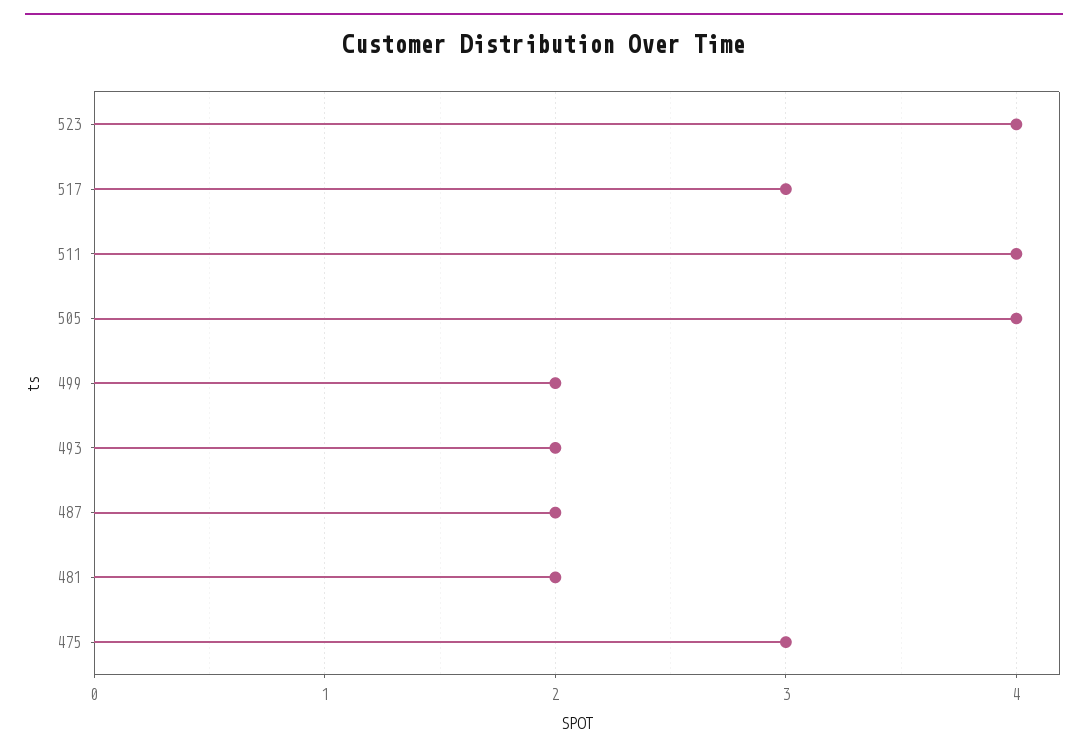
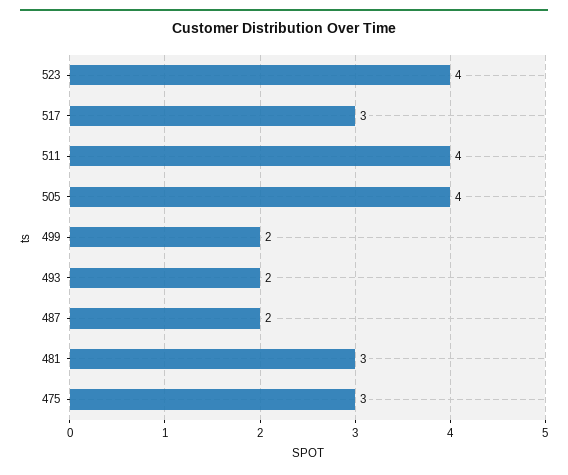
481: 2 -> 3

